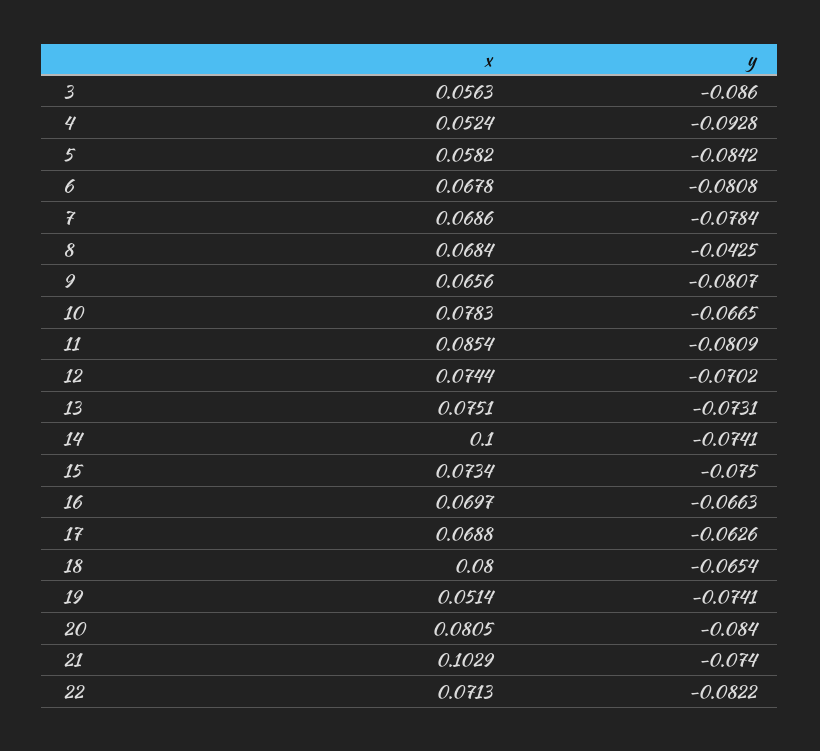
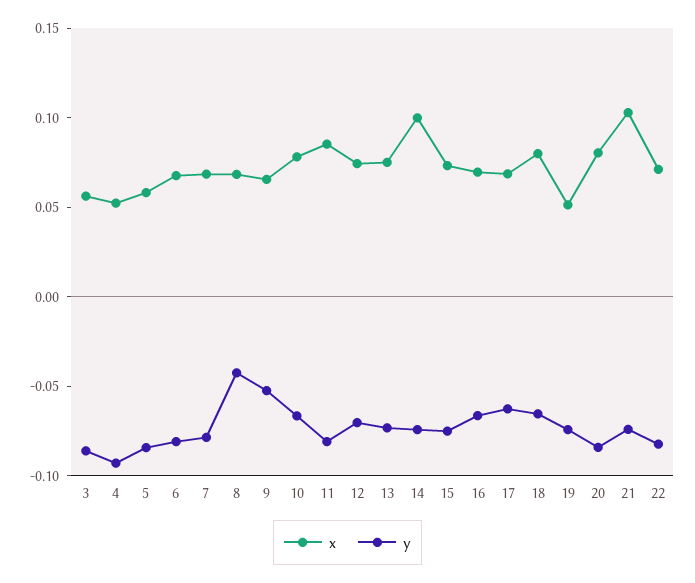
y, 9: -0.0807 -> -0.05

